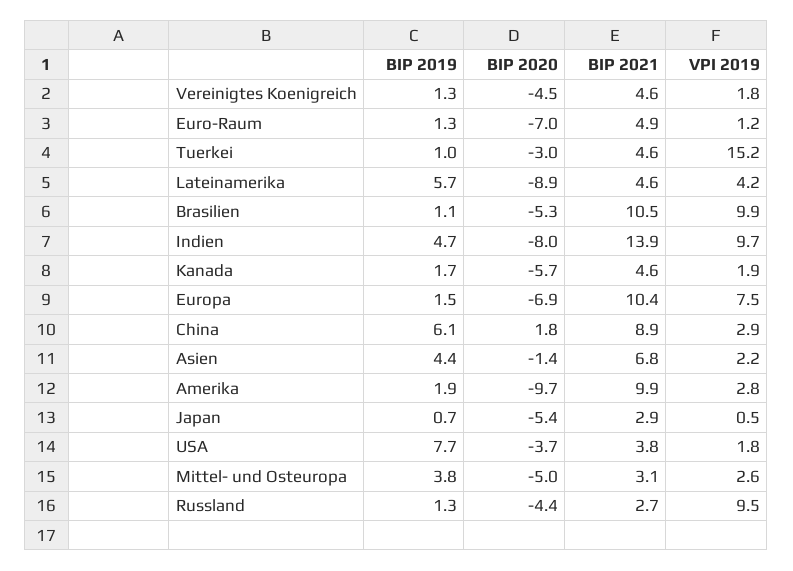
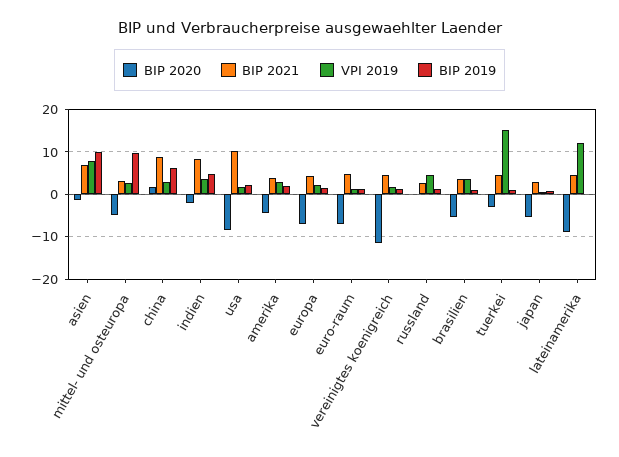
BIP 2020, Vereinigtes Koenigreich: -4.5 -> -12
BIP 2019, Lateinamerika: 5.7 -> 0
VPI 2019, Lateinamerika: 4.2 -> 12
BIP 2021, Brasilien: 10.5 -> 4
VPI 2019, Brasilien: 9.9 -> 4
BIP 2020, Indien: -8 -> -2
BIP 2021, Indien: 13.9 -> 8
VPI 2019, Indien: 9.7 -> 4
BIP 2019, Kanada: 1.7 -> none
BIP 2020, Kanada: -5.7 -> none
BIP 2021, Kanada: 4.6 -> none
VPI 2019, Kanada: 1.9 -> none
BIP 2021, Europa: 10.4 -> 4
VPI 2019, Europa: 7.5 -> 2
BIP 2019, Asien: 4.4 -> 10
VPI 2019, Asien: 2.2 -> 8
BIP 2020, Amerika: -9.7 -> -4
BIP 2021, Amerika: 9.9 -> 4
BIP 2019, USA: 7.7 -> 2
BIP 2020, USA: -3.7 -> -8
BIP 2021, USA: 3.8 -> 10
BIP 2019, Mittel- und Osteuropa: 3.8 -> 10
BIP 2020, Russland: -4.4 -> 0
VPI 2019, Russland: 9.5 -> 4

